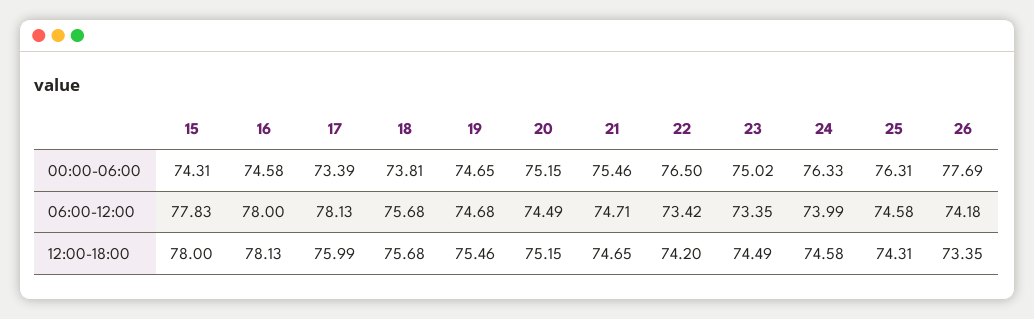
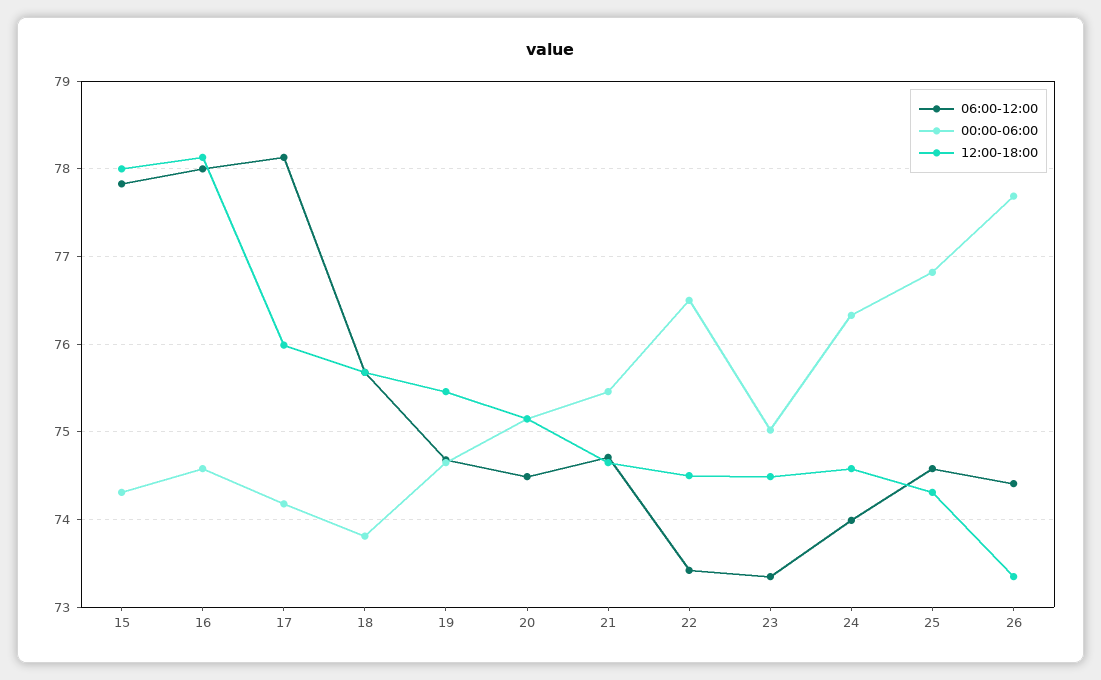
00:00-06:00, 17: 73.39 -> 74.2
00:00-06:00, 25: 76.31 -> 76.8
06:00-12:00, 26: 74.18 -> 74.4
12:00-18:00, 22: 74.2 -> 74.5

